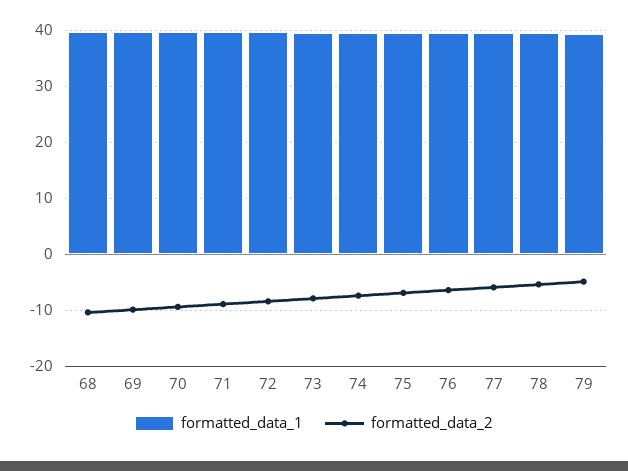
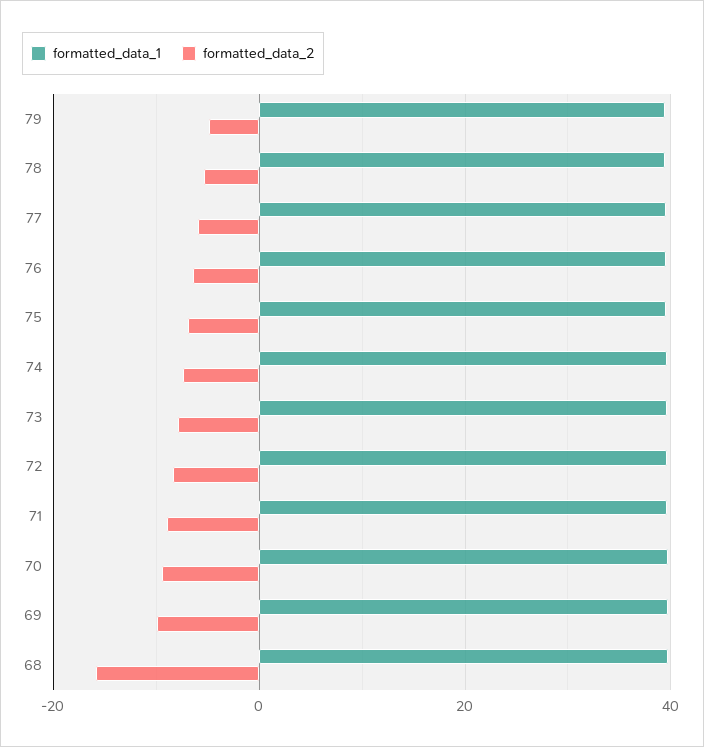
formatted_data_2, 68: -10 -> -16

